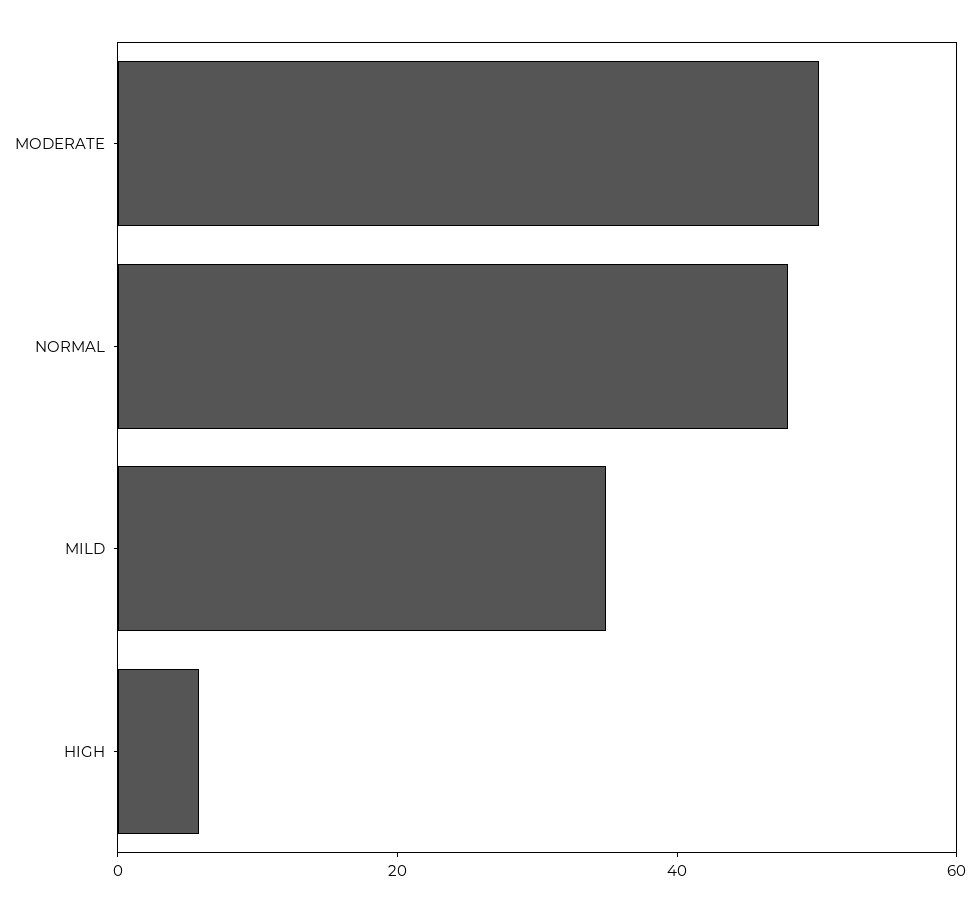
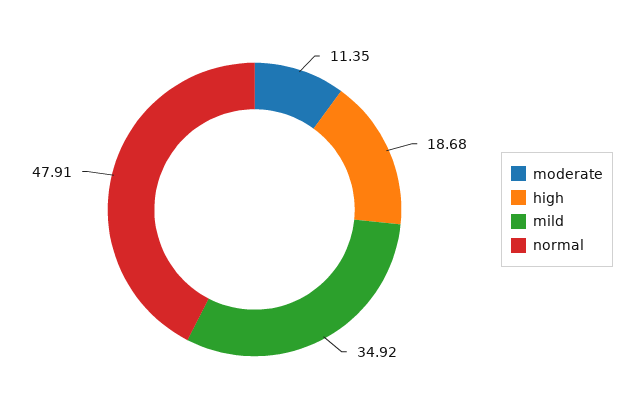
MODERATE: 50 -> 11.35
HIGH: 5 -> 18.68

